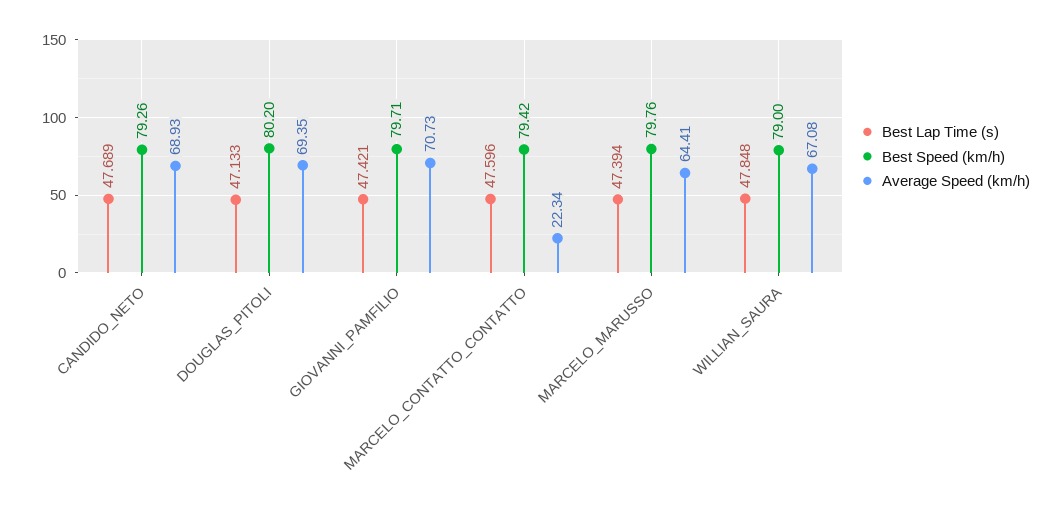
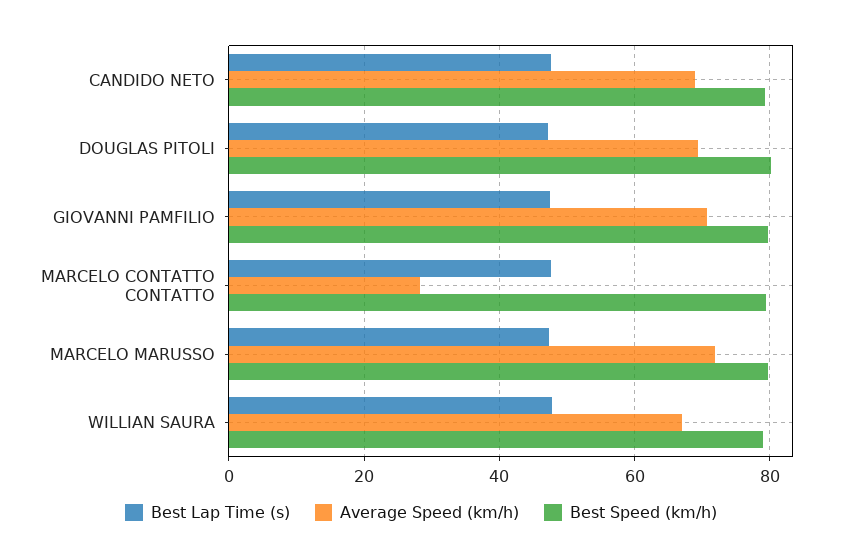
Average Speed (km/h), MARCELO_CONTATTO_CONTATTO: 22.34 -> 28
Average Speed (km/h), MARCELO_MARUSSO: 64.41 -> 72

